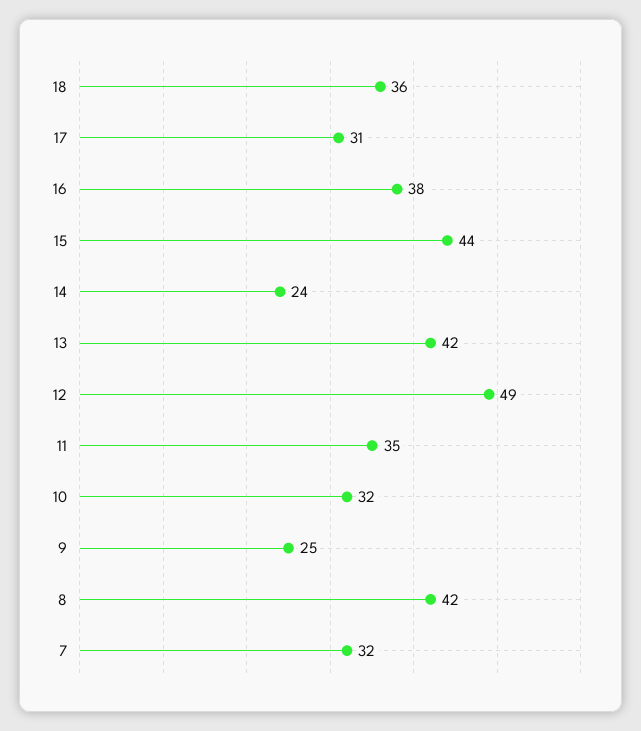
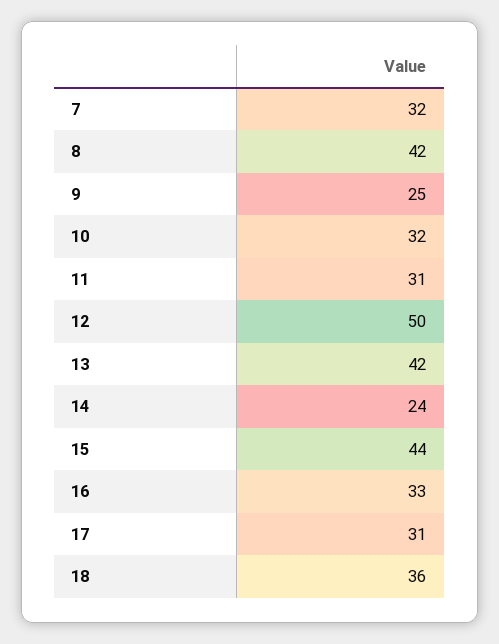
16: 38 -> 33
12: 49 -> 50
11: 35 -> 31

